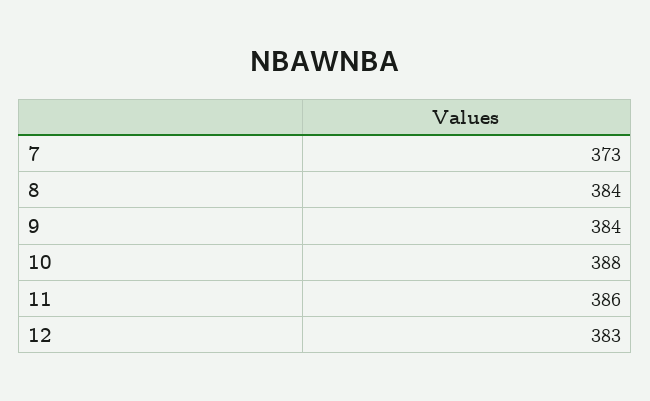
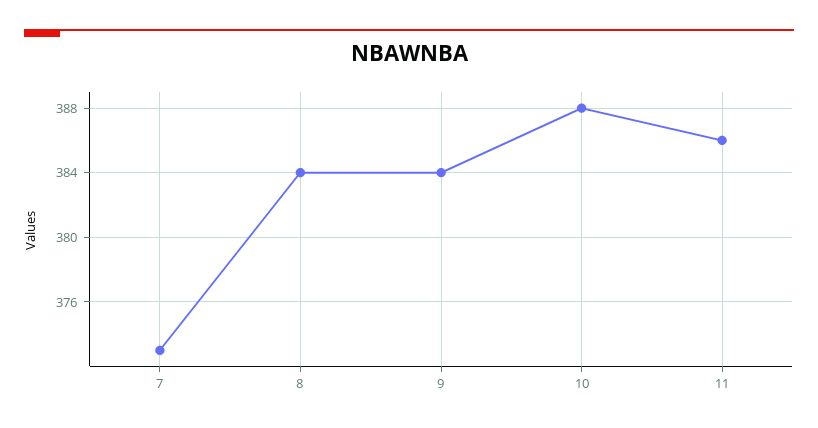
12: 383 -> none

